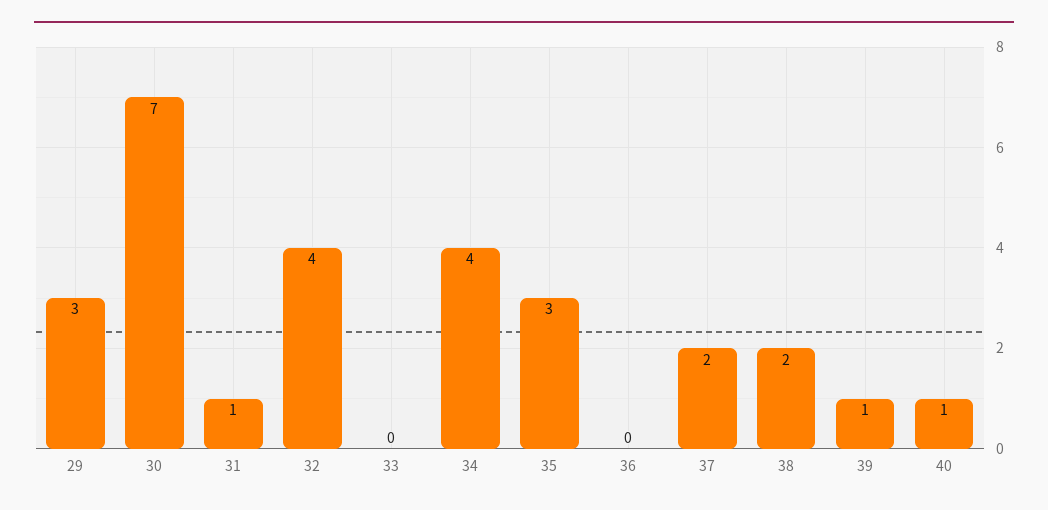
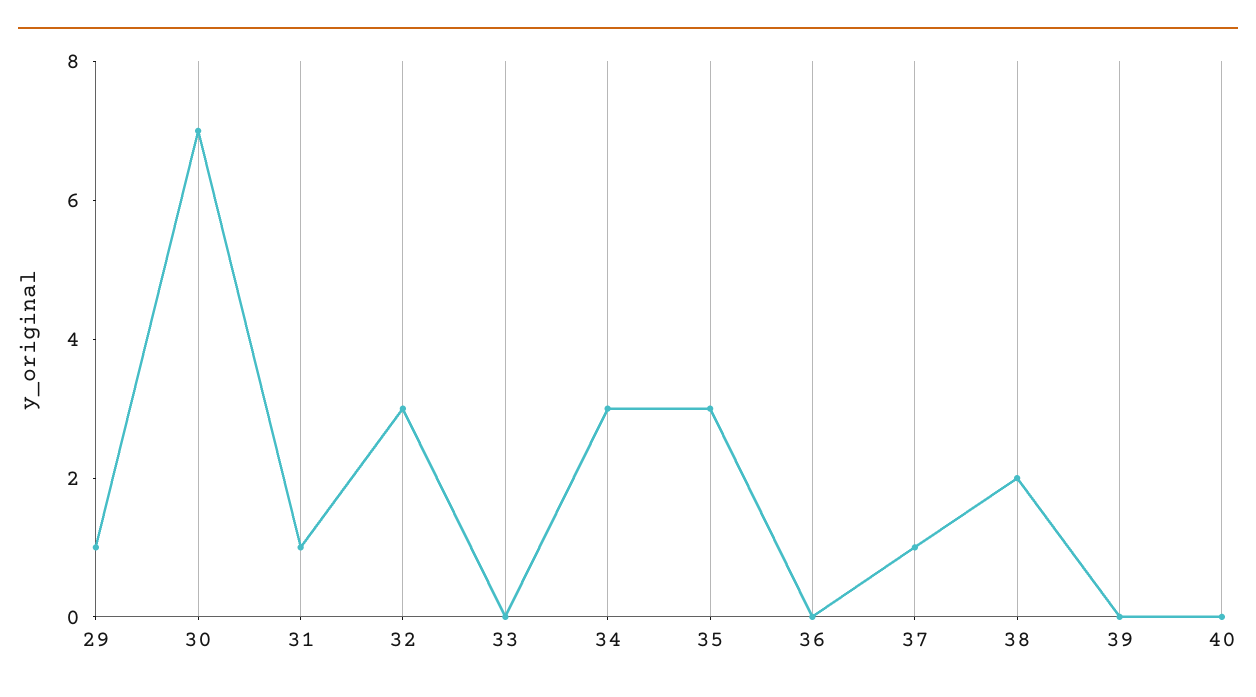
29: 3 -> 1
32: 4 -> 3
34: 4 -> 3
37: 2 -> 1
39: 1 -> 0
40: 1 -> 0

